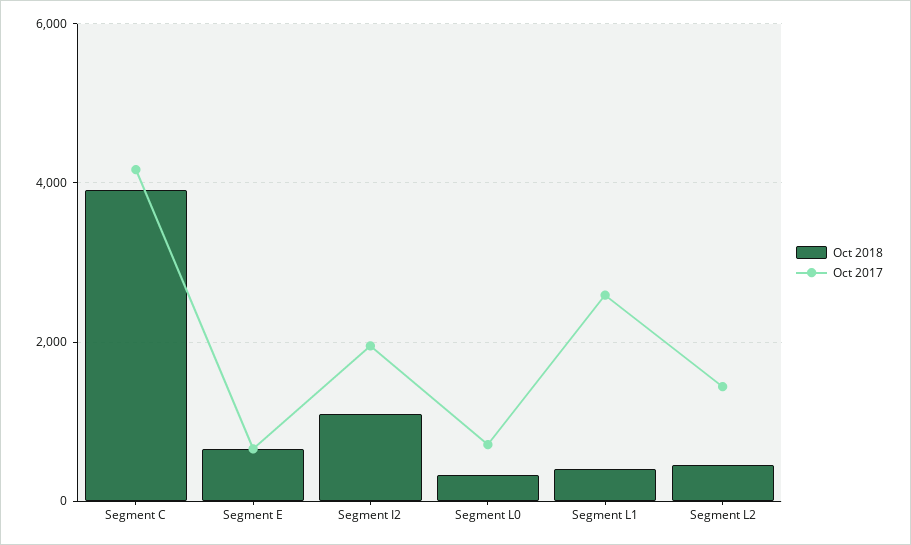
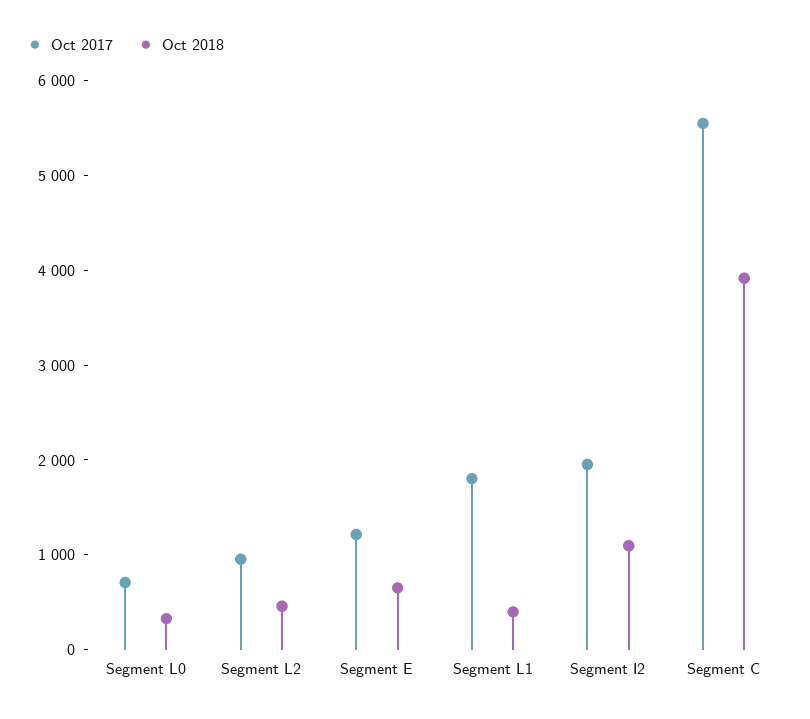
Oct 2017, Segment C: 4200 -> 5600
Oct 2017, Segment E: 600 -> 1200
Oct 2017, Segment L1: 2600 -> 1800
Oct 2017, Segment L2: 1400 -> 1000

